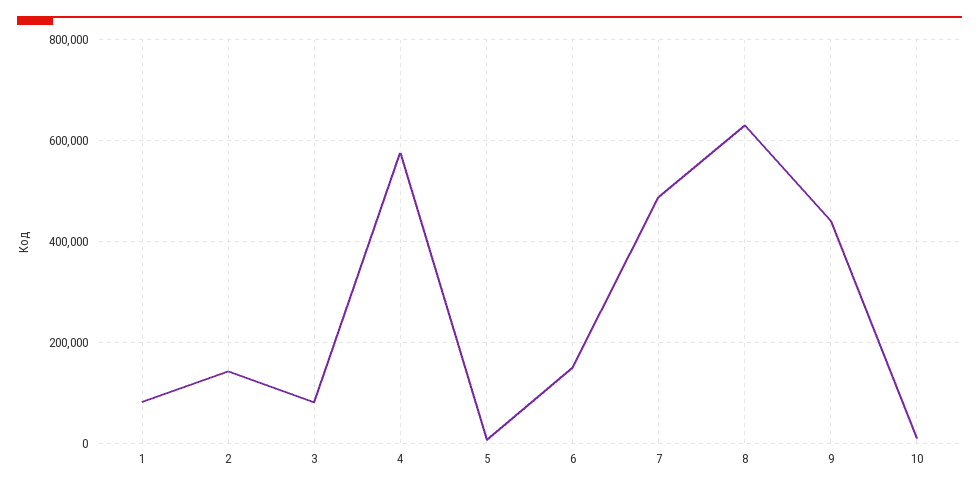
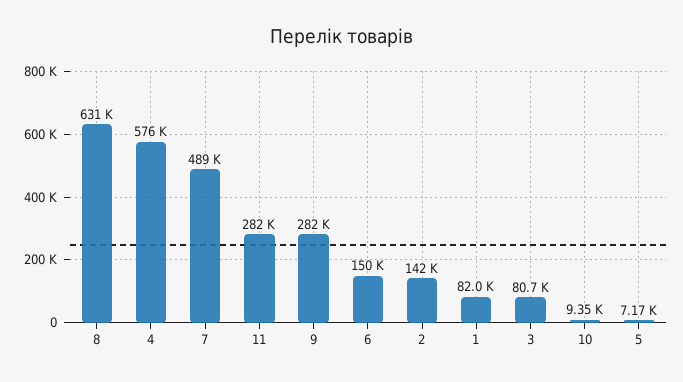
9: 440000 -> 282000
11: none -> 282000

